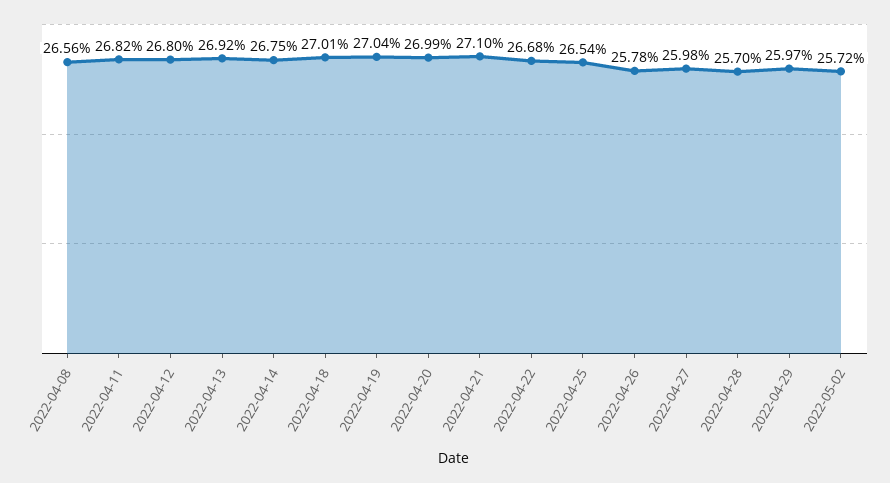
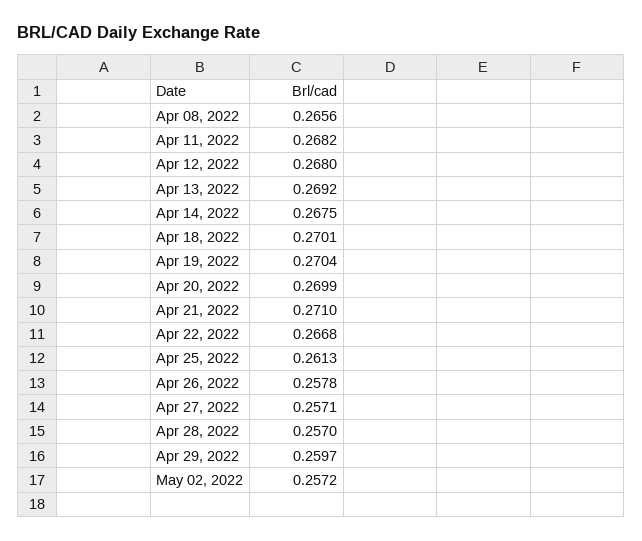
2022-04-25: 0.2654 -> 0.2613
2022-04-27: 0.2598 -> 0.2571

